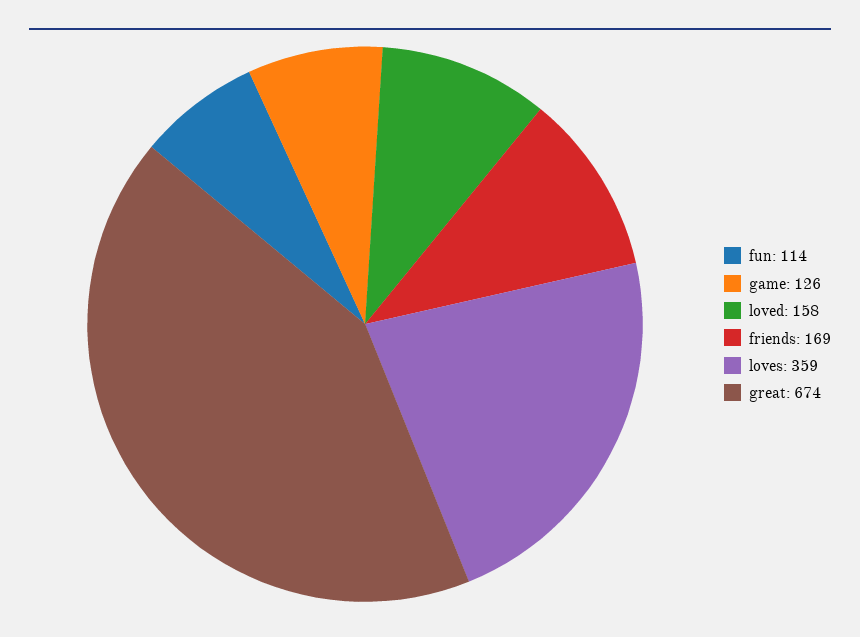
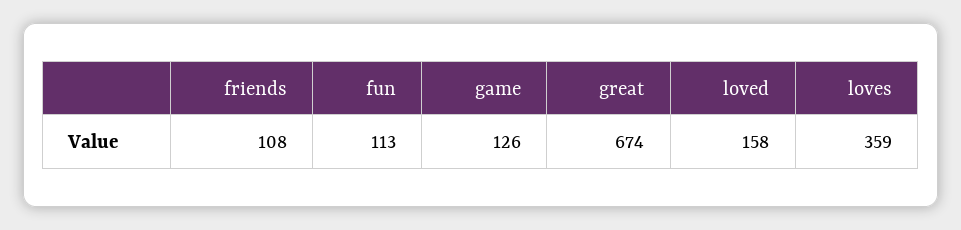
fun: 114 -> 113
friends: 169 -> 108

